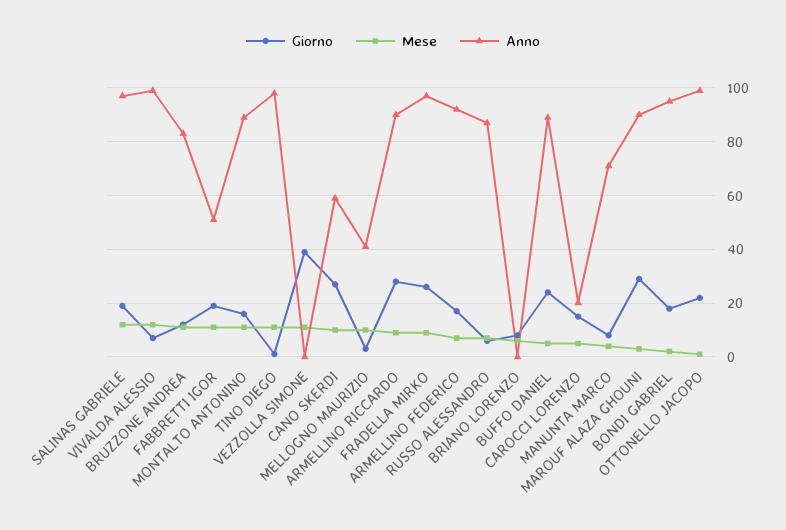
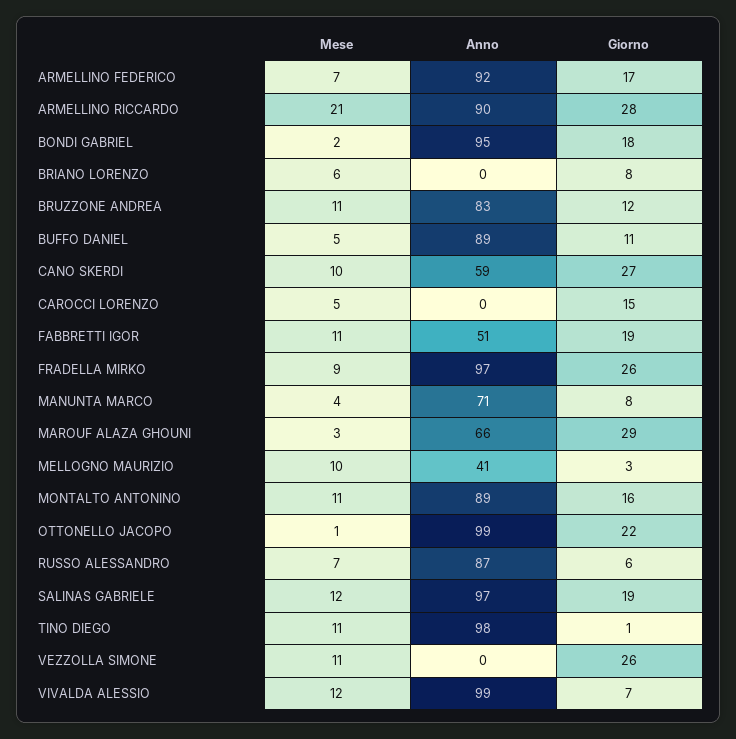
Giorno, VEZZOLLA SIMONE: 40 -> 26
Mese, ARMELLINO RICCARDO: 10 -> 21
Giorno, BUFFO DANIEL: 25 -> 11
Anno, CAROCCI LORENZO: 20 -> 0
Anno, MAROUF ALAZA GHOUNI: 90 -> 66

